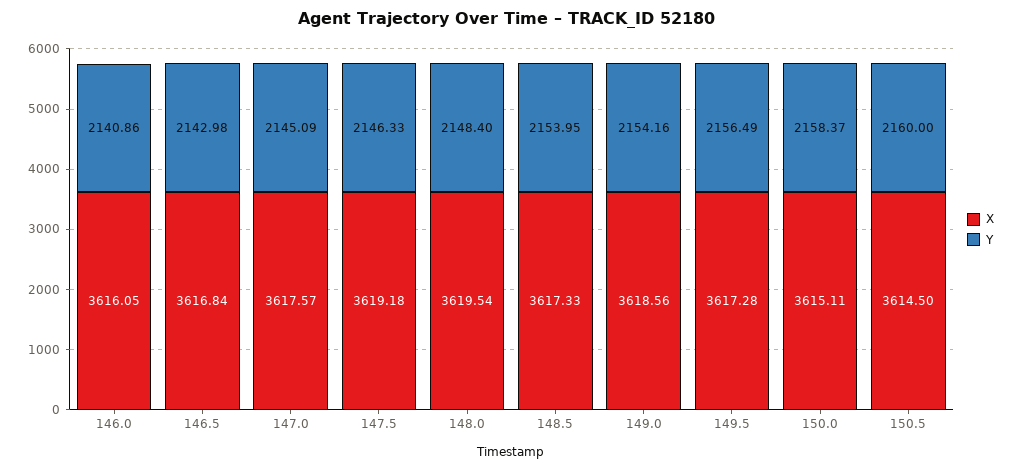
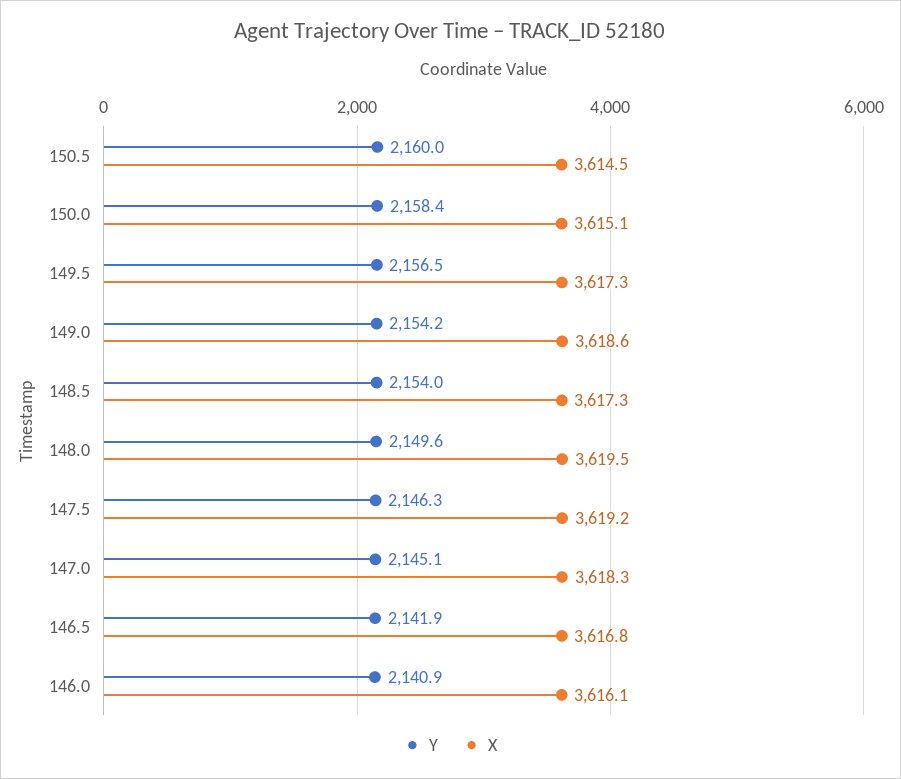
Y, 146.5: 2142.98 -> 2141.9
X, 147.0: 3617.57 -> 3618.3
Y, 148.0: 2148.4 -> 2149.6

